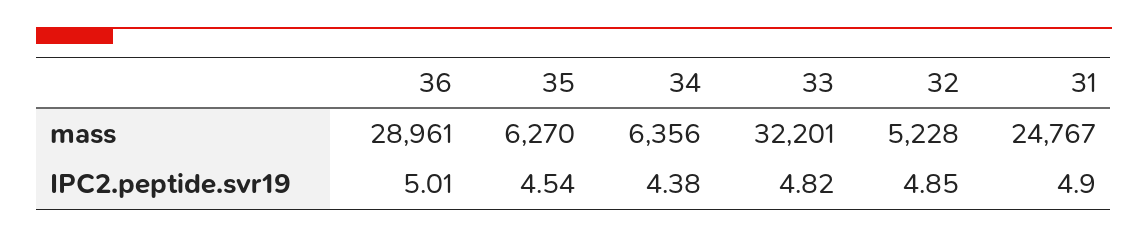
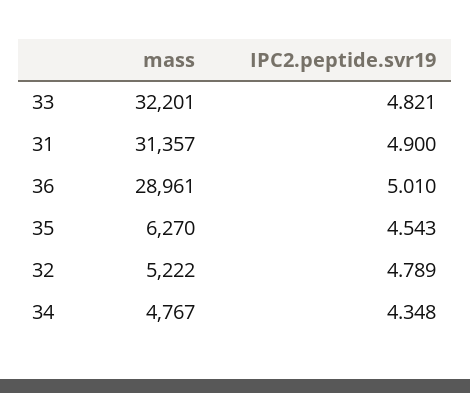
34, mass: 6356 -> 4767
32, mass: 5228 -> 5222
31, mass: 24767 -> 31357
34, IPC2.peptide.svr19: 4.38 -> 4.348
32, IPC2.peptide.svr19: 4.85 -> 4.789

